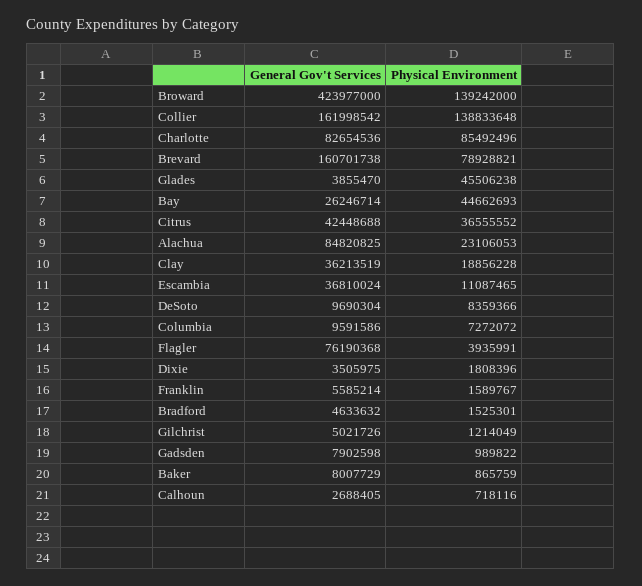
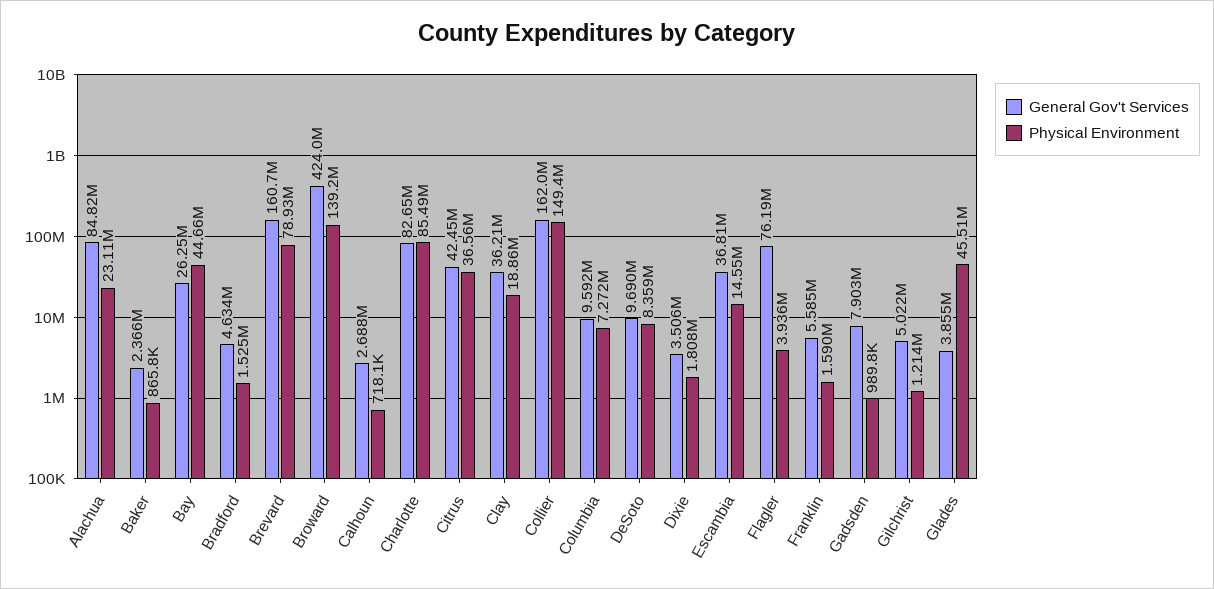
Physical Environment, Collier: 138833648 -> 149400000
Physical Environment, Escambia: 11087465 -> 14550000
General Gov't Services, Baker: 8007729 -> 2366000

